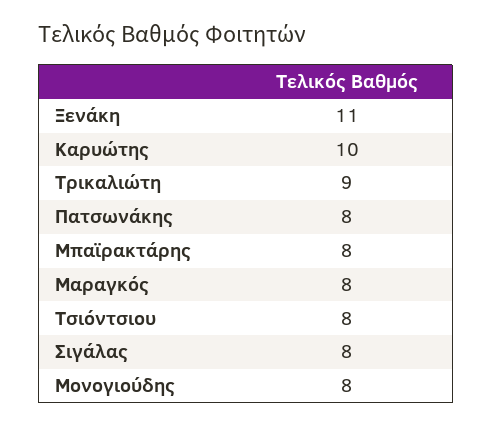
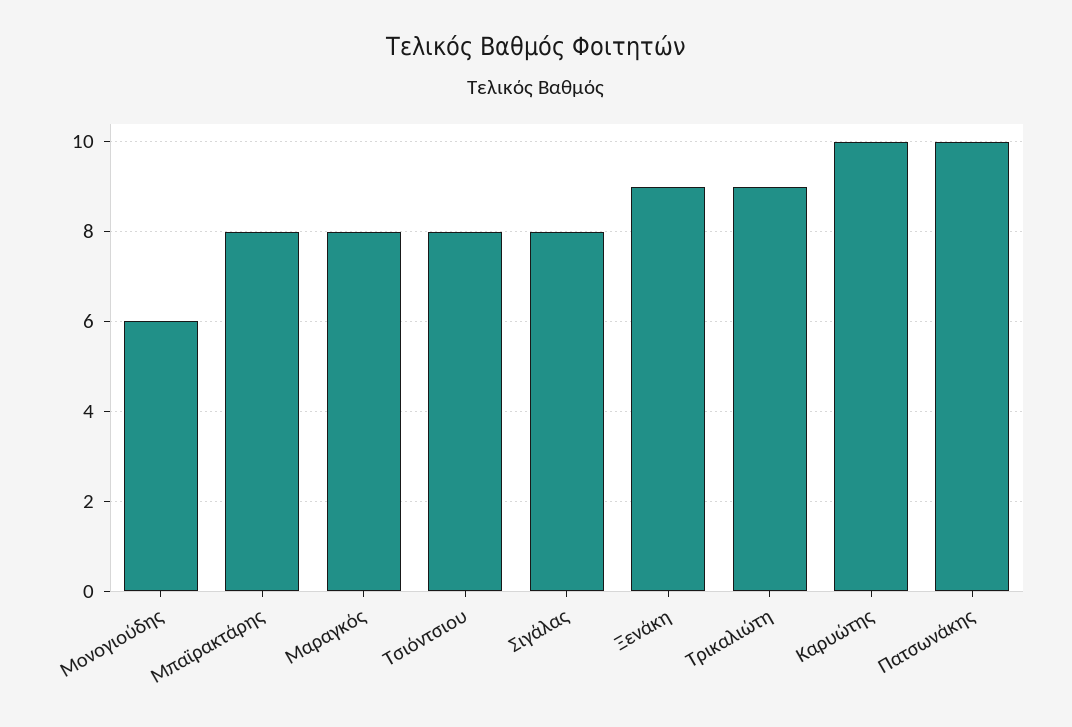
Ξενάκη: 11 -> 9
Πατσωνάκης: 8 -> 10
Μονογιούδης: 8 -> 6

